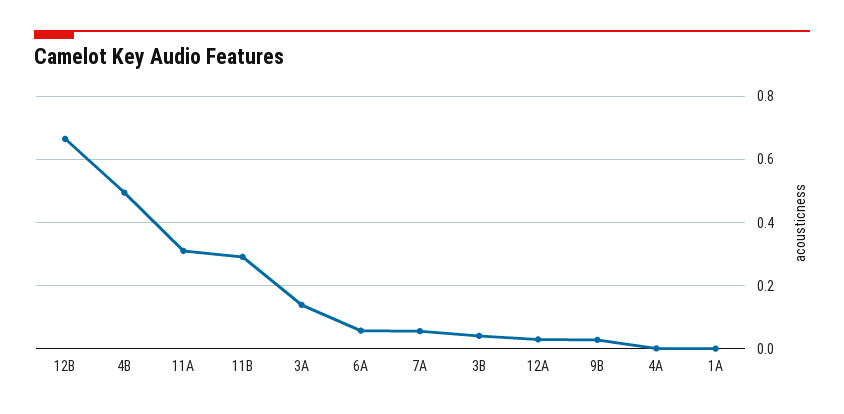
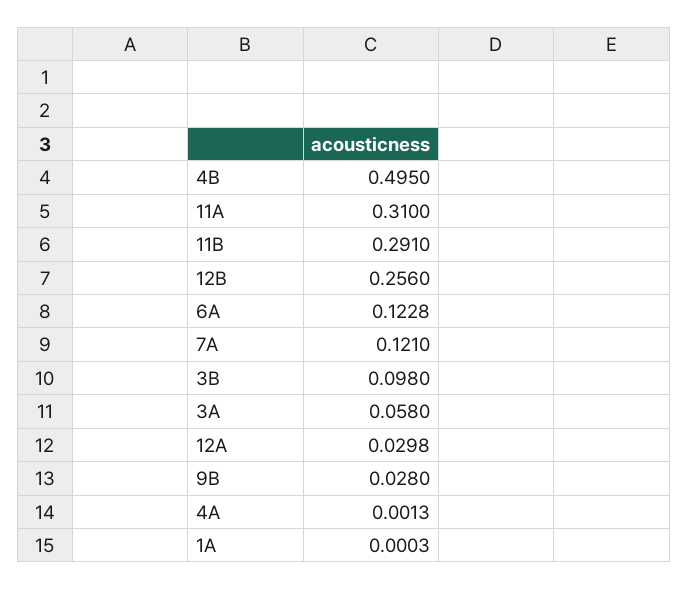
12B: 0.66 -> 0.256
3A: 0.14 -> 0.058
6A: 0.06 -> 0.1228
7A: 0.06 -> 0.121
3B: 0.04 -> 0.098

